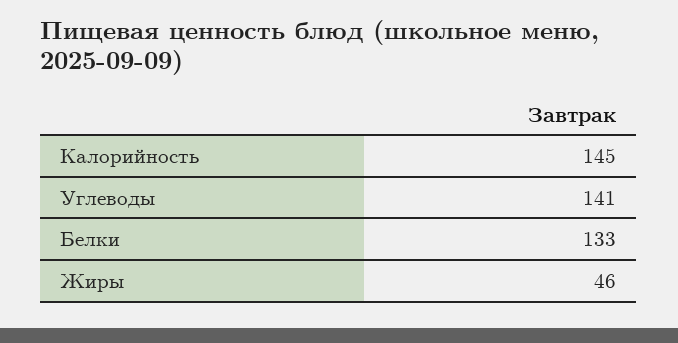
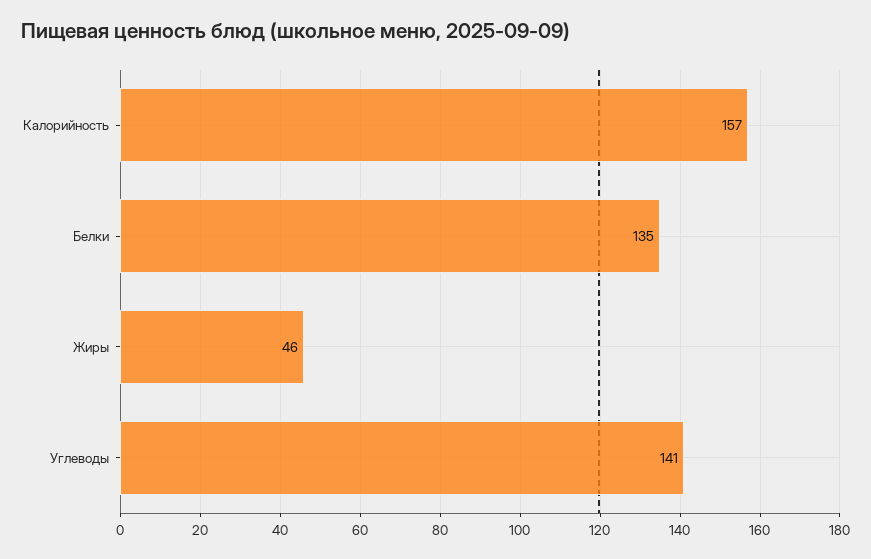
Калорийность: 145 -> 157
Белки: 133 -> 135

